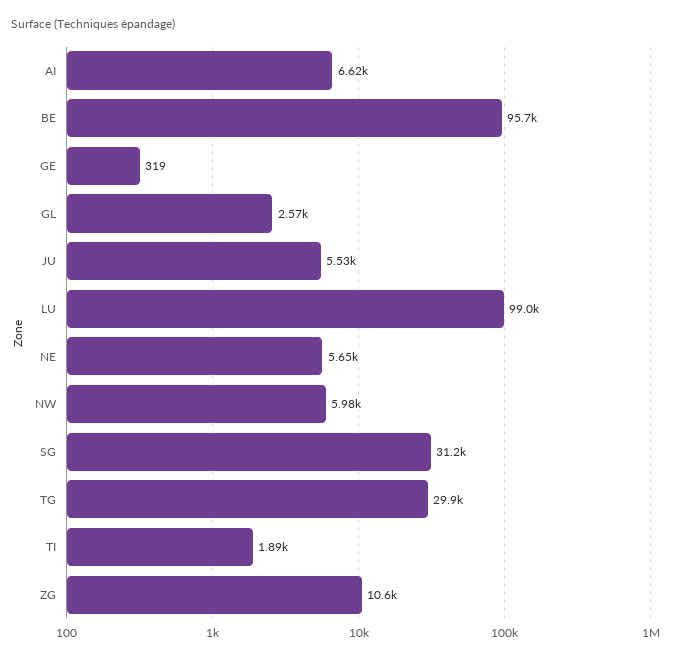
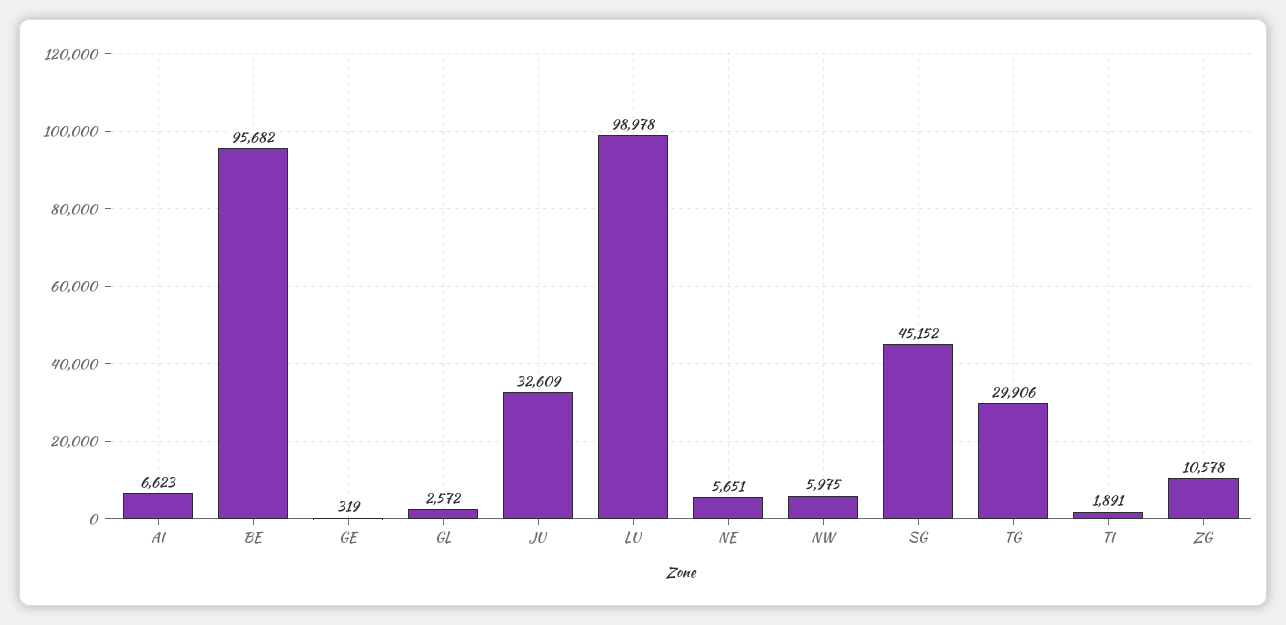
JU: 5530 -> 32609
SG: 31200 -> 45152

